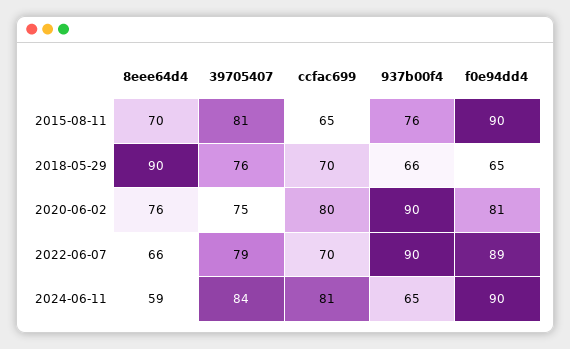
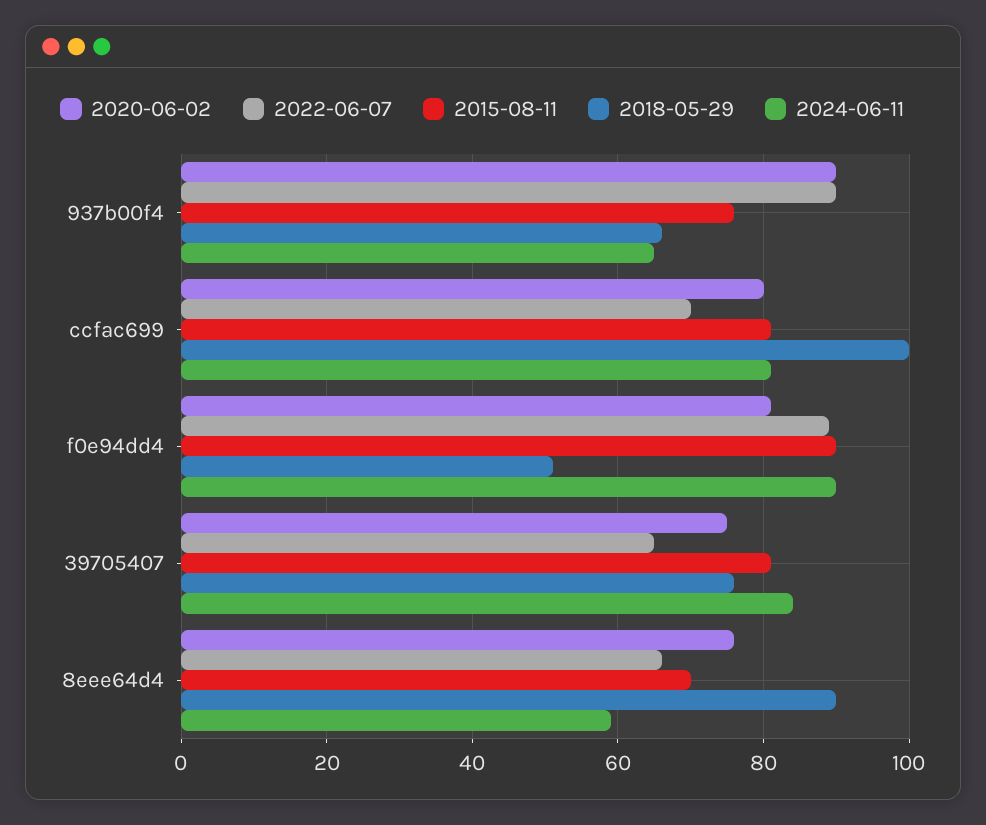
2015-08-11, ccfac699: 65 -> 80
2018-05-29, ccfac699: 70 -> 100
2018-05-29, f0e94dd4: 65 -> 50
2022-06-07, 39705407: 79 -> 65

